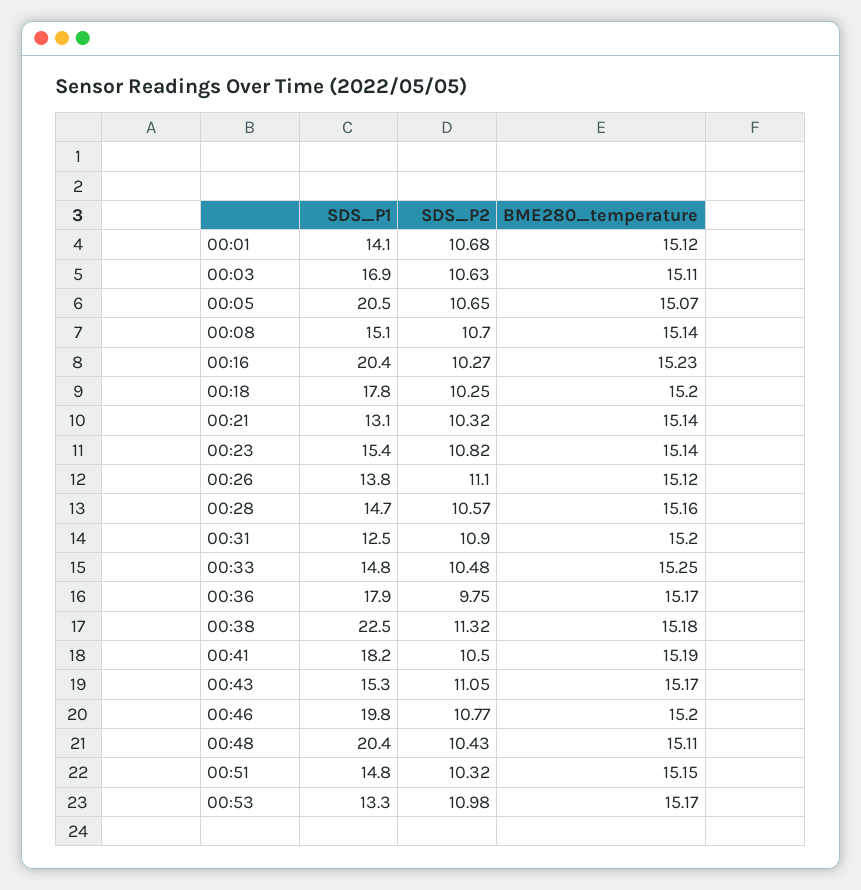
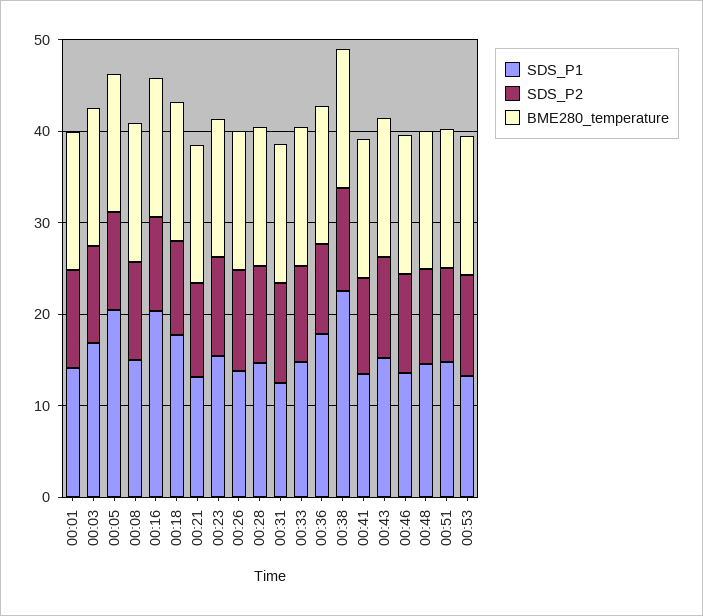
SDS_P1, 00:41: 18.2 -> 14
SDS_P1, 00:46: 19.8 -> 14
SDS_P1, 00:48: 20.4 -> 14

